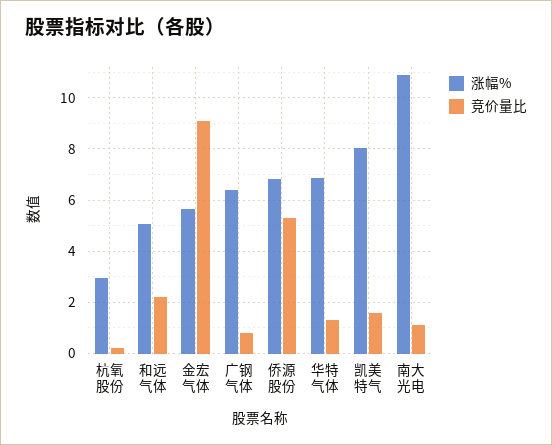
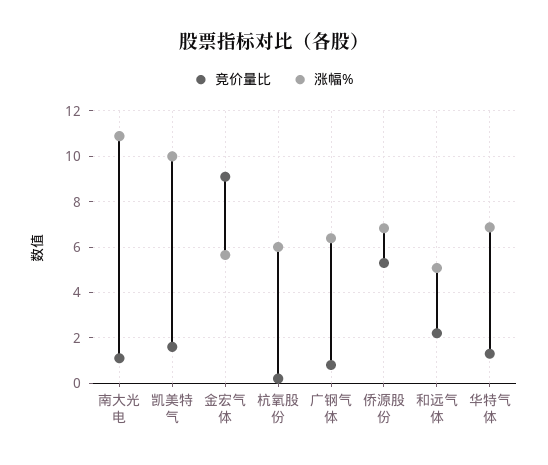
涨幅%, 杭氧股份: 3 -> 6
涨幅%, 凯美特气: 8 -> 10

